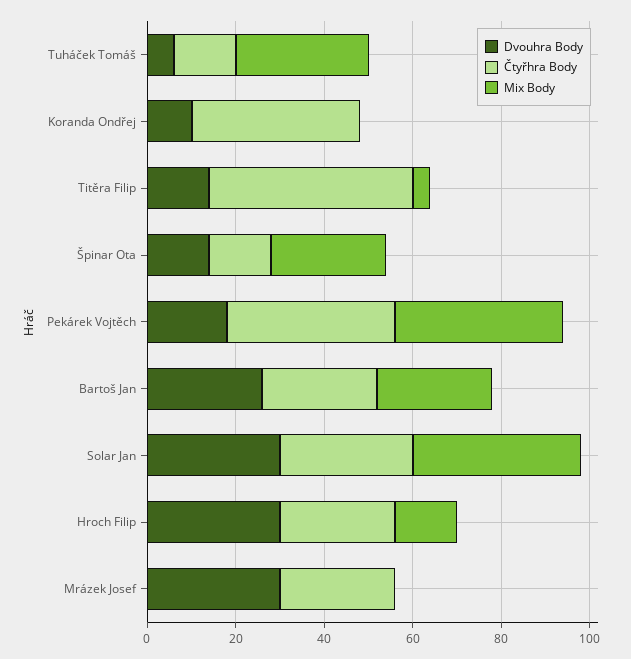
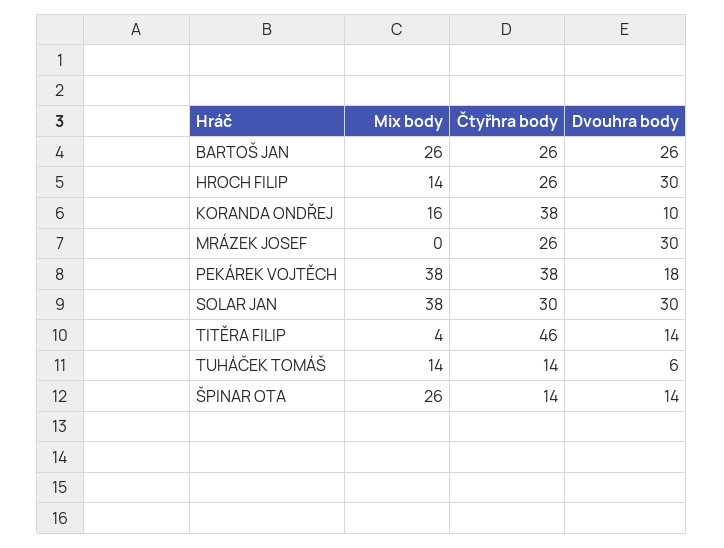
Mix Body, Tuháček Tomáš: 30 -> 14
Mix Body, Koranda Ondřej: 0 -> 16

